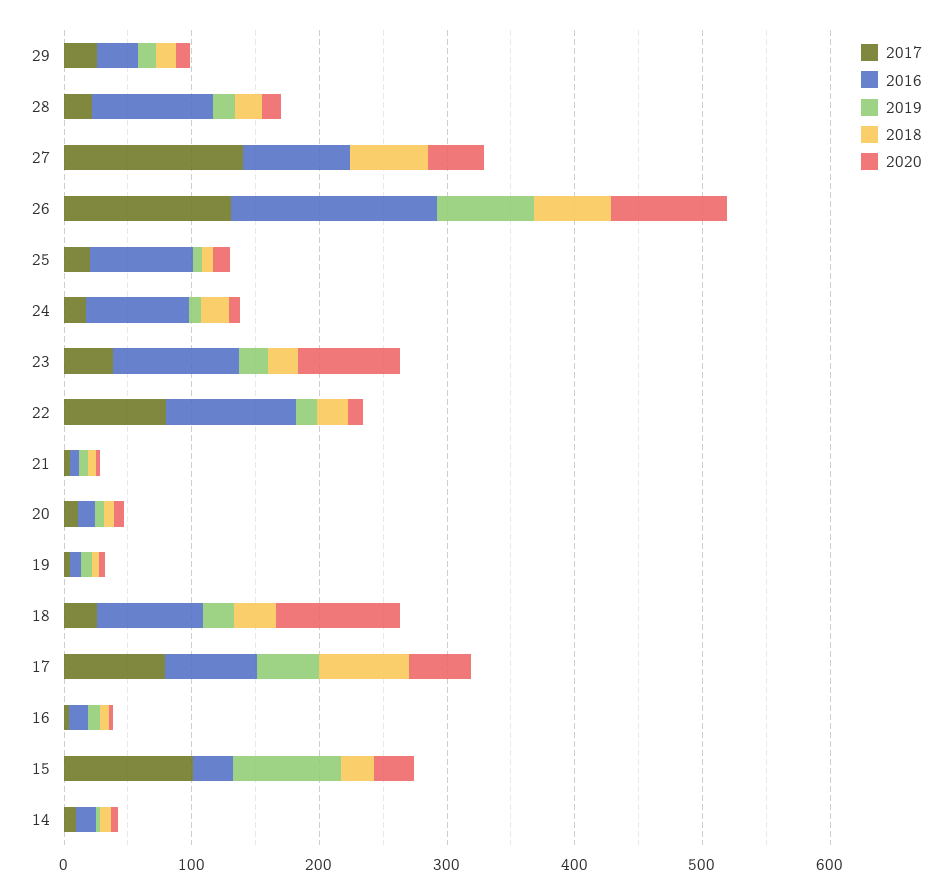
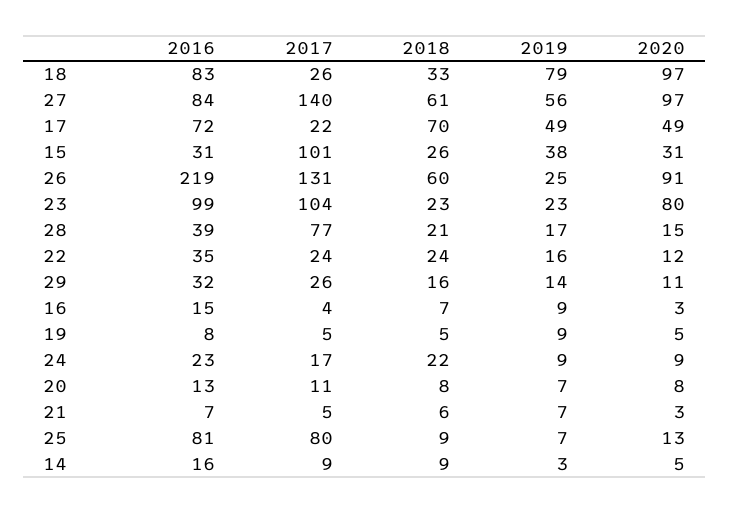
2017, 28: 20 -> 77
2016, 28: 100 -> 39
2019, 27: 0 -> 56
2020, 27: 40 -> 97
2016, 26: 160 -> 219
2019, 26: 80 -> 25
2017, 25: 20 -> 80
2016, 24: 80 -> 23
2017, 23: 40 -> 104
2017, 22: 80 -> 24
2016, 22: 100 -> 35
2019, 18: 20 -> 79
2017, 17: 80 -> 22
2019, 15: 80 -> 38

